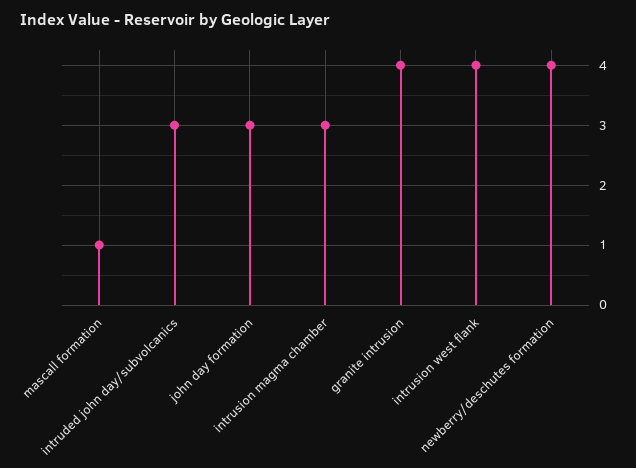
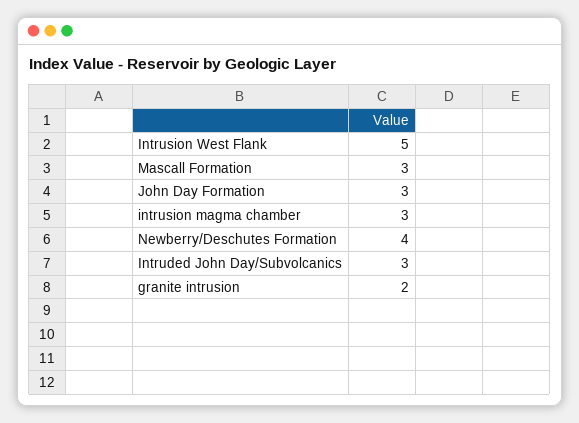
mascall formation: 1 -> 3
granite intrusion: 4 -> 2
intrusion west flank: 4 -> 5

